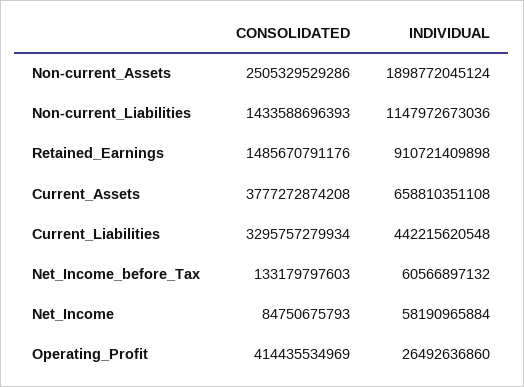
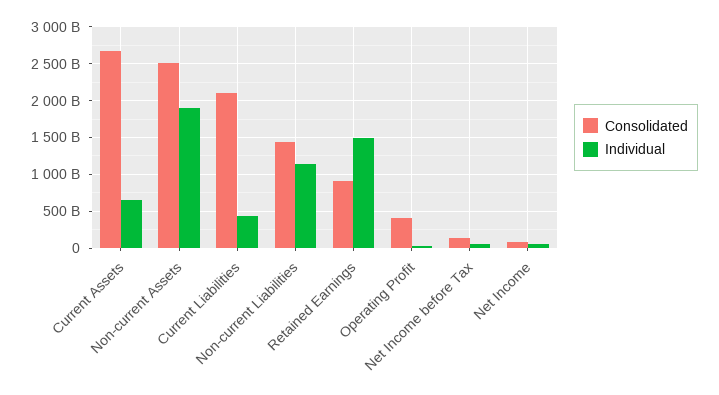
CONSOLIDATED, Retained_Earnings: 1485670791176 -> 900000000000
INDIVIDUAL, Retained_Earnings: 910721409898 -> 1500000000000
CONSOLIDATED, Current_Assets: 3777272874208 -> 2700000000000
CONSOLIDATED, Current_Liabilities: 3295757279934 -> 2100000000000

